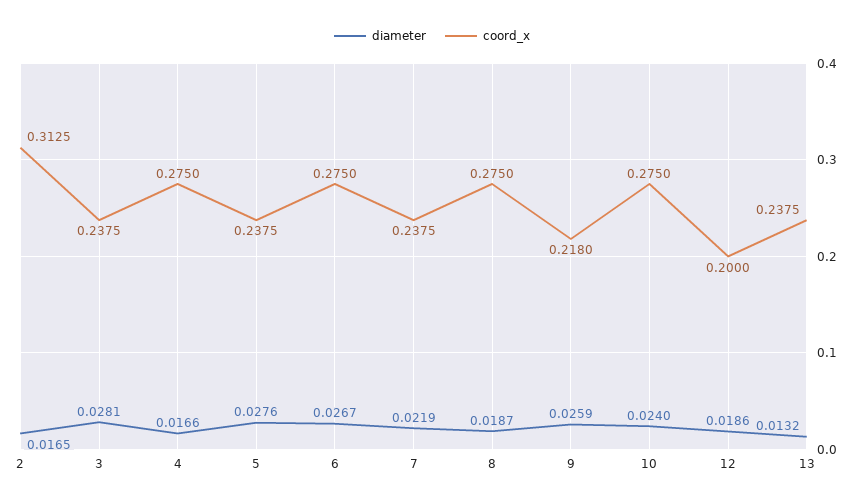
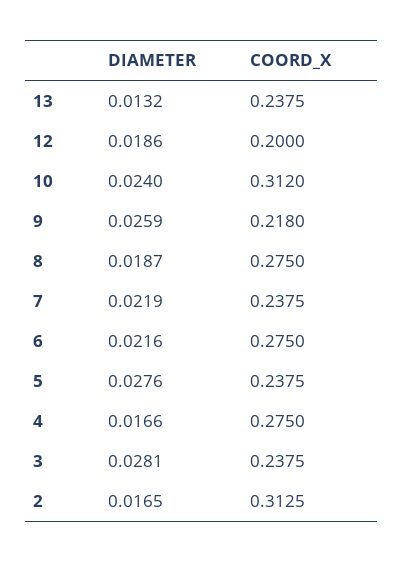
diameter, 6: 0.0267 -> 0.0216
coord_x, 10: 0.275 -> 0.312

